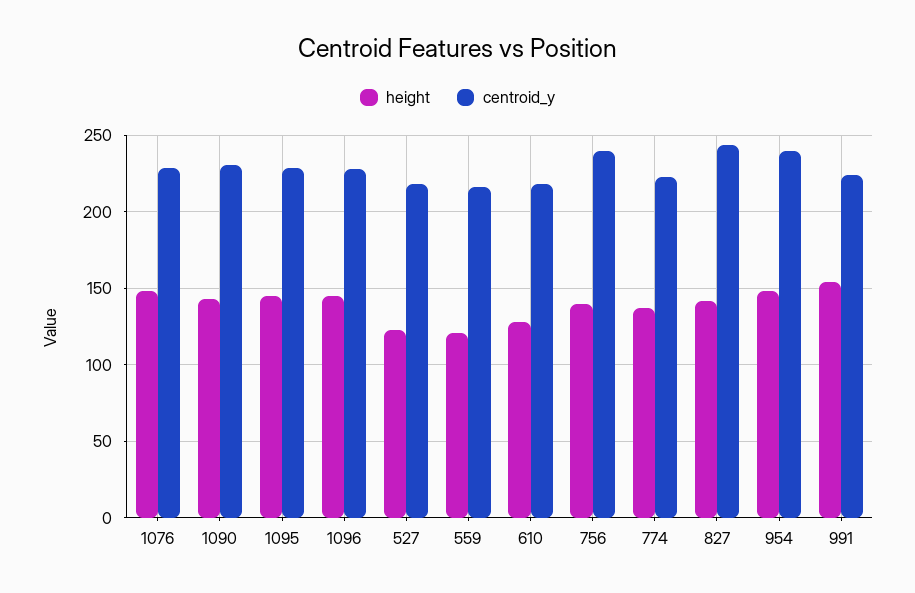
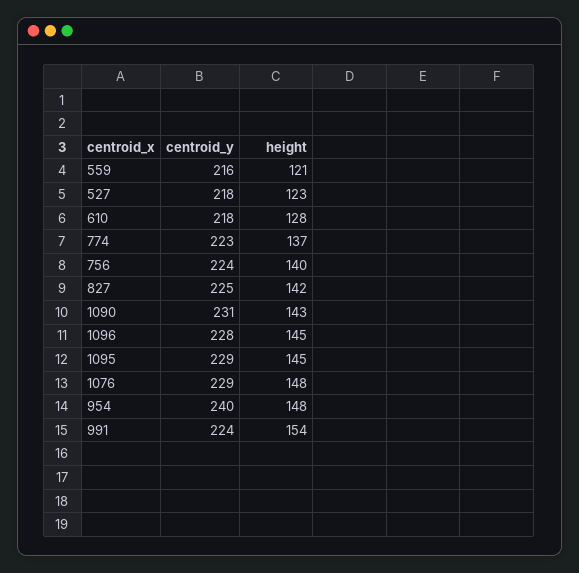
centroid_y, 756: 240 -> 224
centroid_y, 827: 245 -> 225

